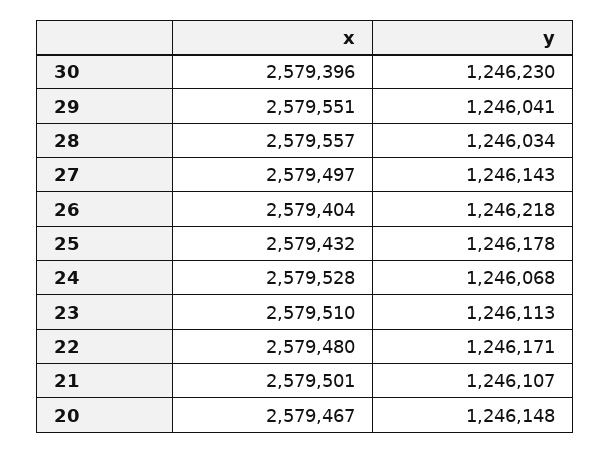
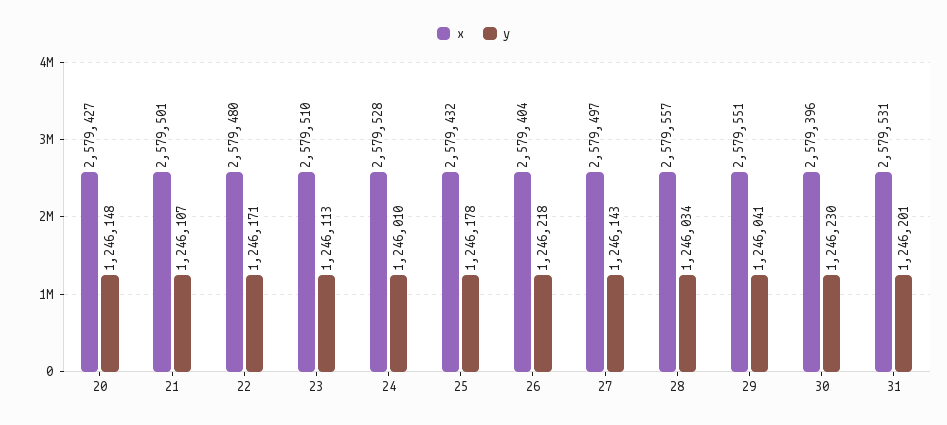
y, 24: 1246068 -> 1246010
x, 20: 2579467 -> 2579427
x, 31: none -> 2579531
y, 31: none -> 1246201

